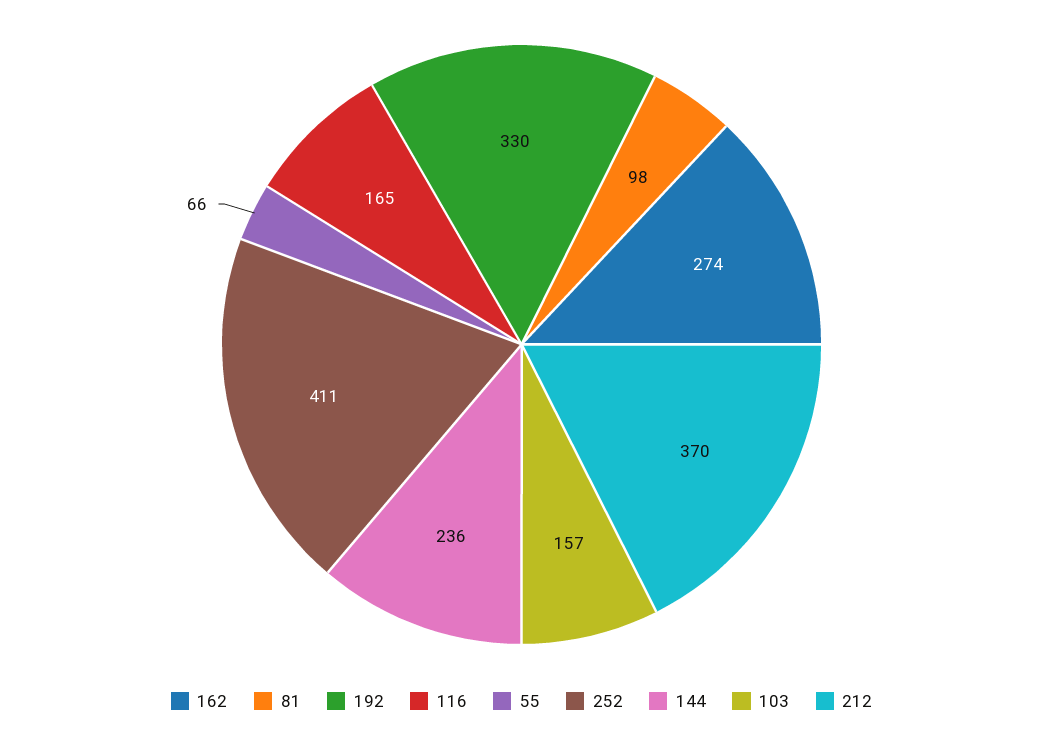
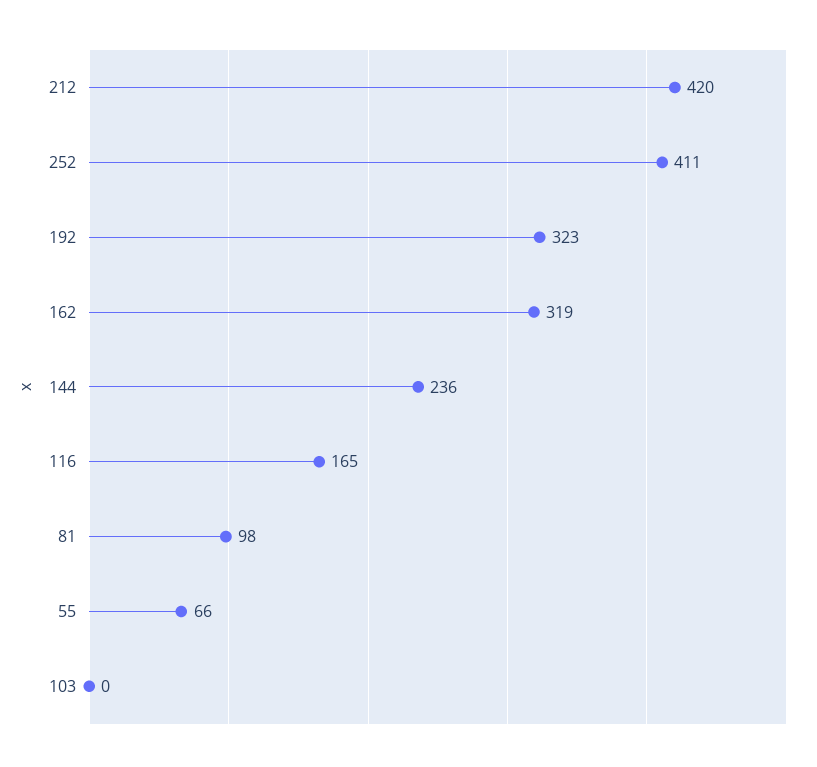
162: 274 -> 319
192: 330 -> 323
103: 157 -> 0
212: 370 -> 420

